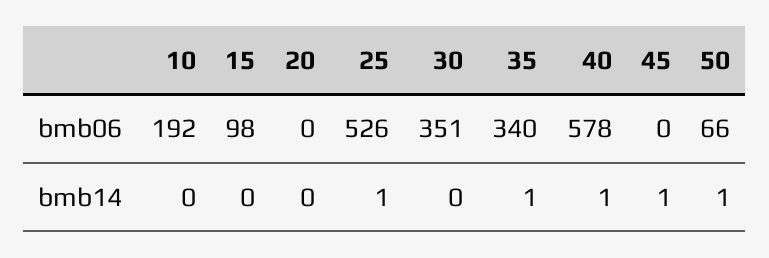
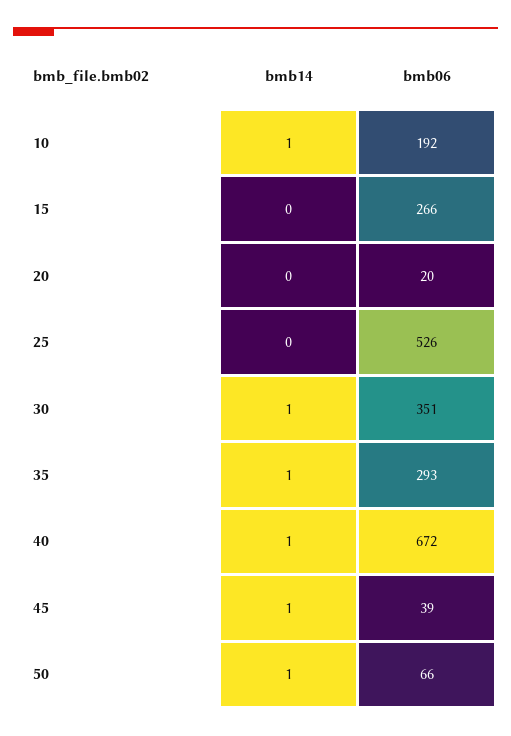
15, bmb06: 98 -> 266
20, bmb06: 0 -> 20
35, bmb06: 340 -> 293
40, bmb06: 578 -> 672
45, bmb06: 0 -> 39
10, bmb14: 0 -> 1
25, bmb14: 1 -> 0
30, bmb14: 0 -> 1

